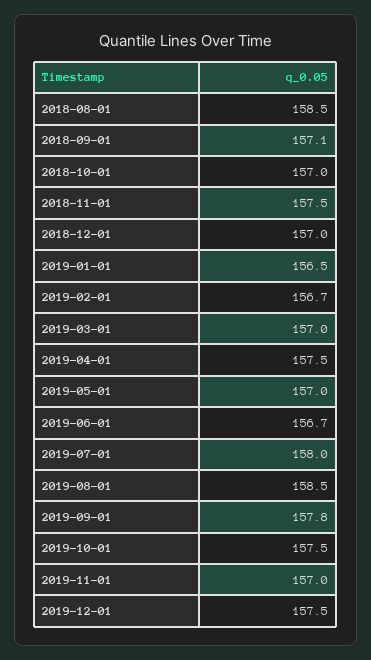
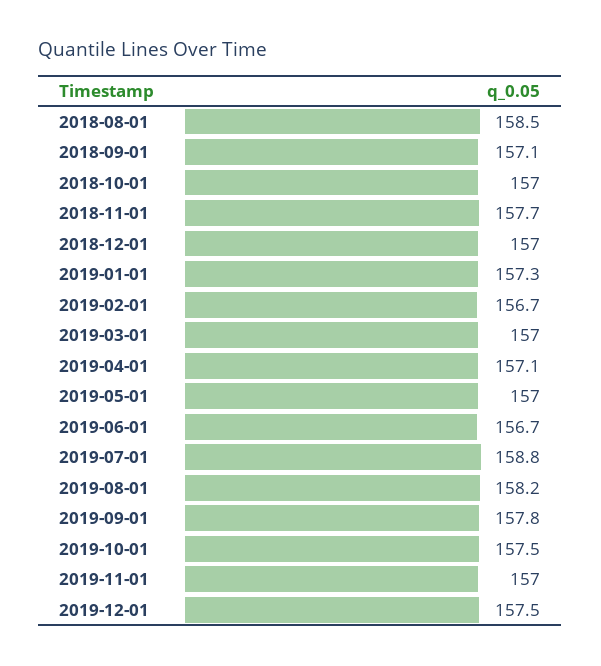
2018-11-01: 157.5 -> 157.7
2019-01-01: 156.5 -> 157.3
2019-04-01: 157.5 -> 157.1
2019-07-01: 158 -> 158.8
2019-08-01: 158.5 -> 158.2

